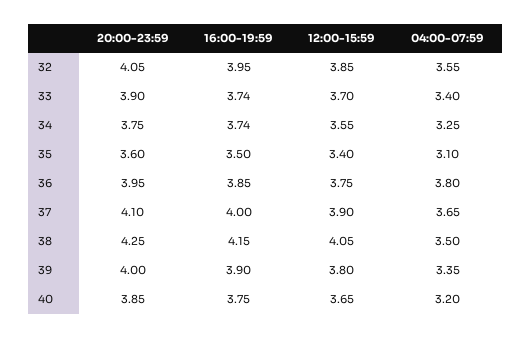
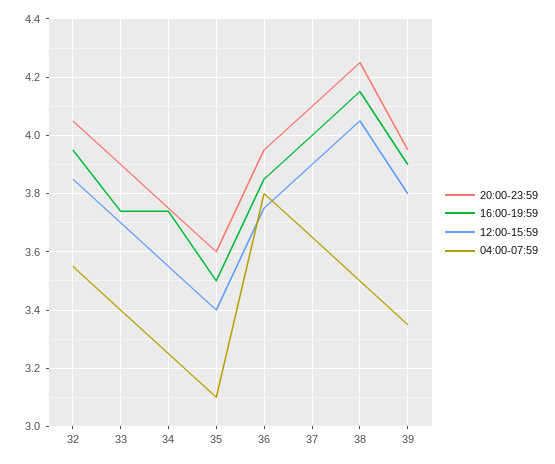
20:00-23:59, 39: 4 -> 3.95
20:00-23:59, 40: 3.85 -> none
16:00-19:59, 40: 3.75 -> none
12:00-15:59, 40: 3.65 -> none
04:00-07:59, 40: 3.2 -> none

